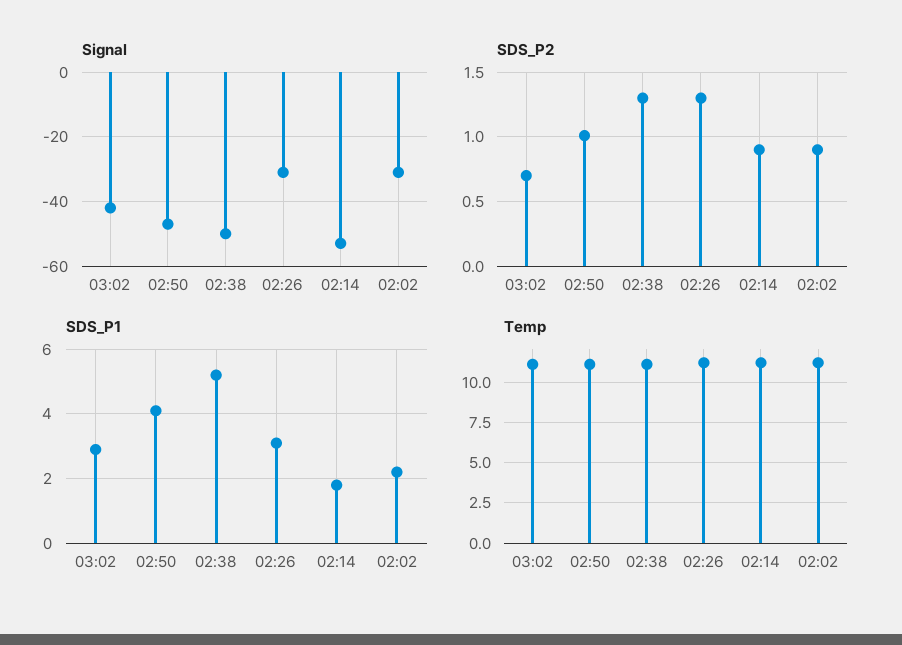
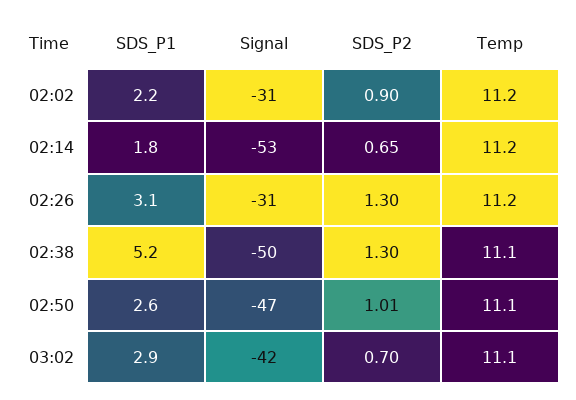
SDS_P2, 02:14: 0.9 -> 0.65
SDS_P1, 02:50: 4 -> 2.6

